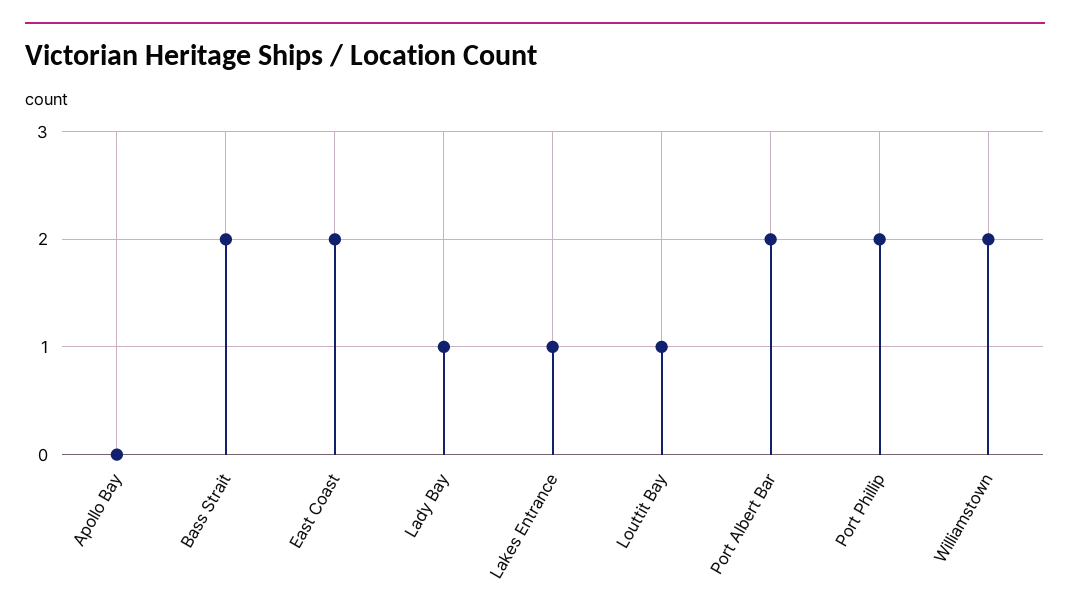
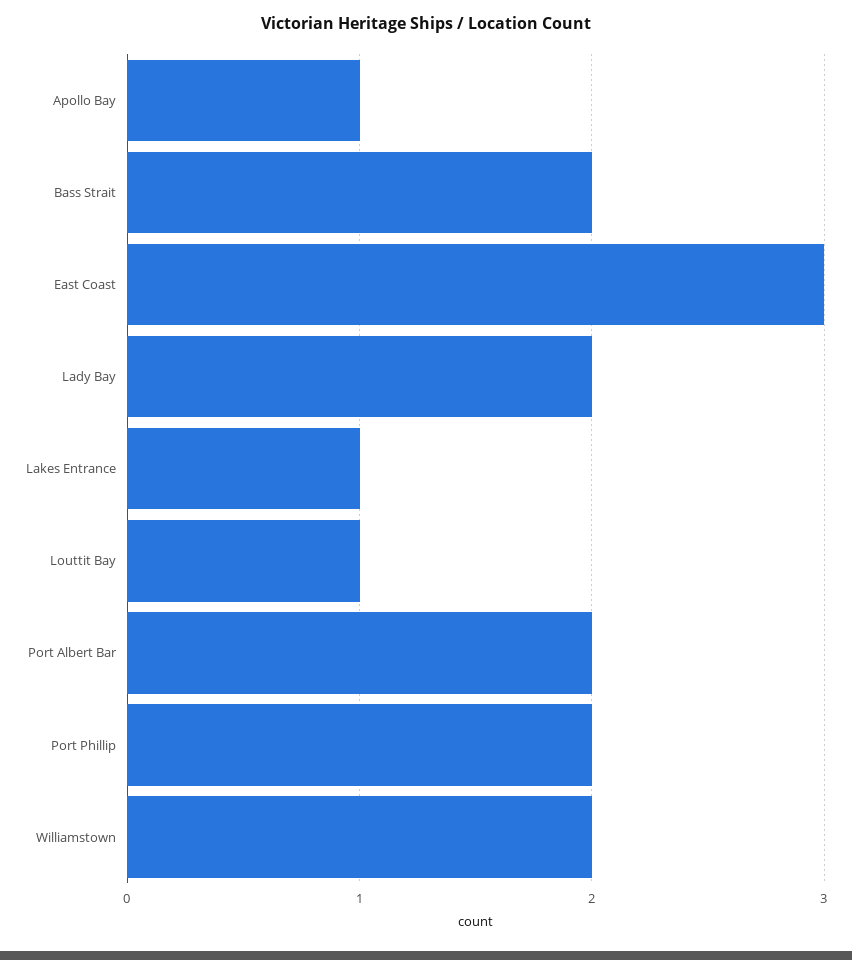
Apollo Bay: 0 -> 1
East Coast: 2 -> 3
Lady Bay: 1 -> 2

